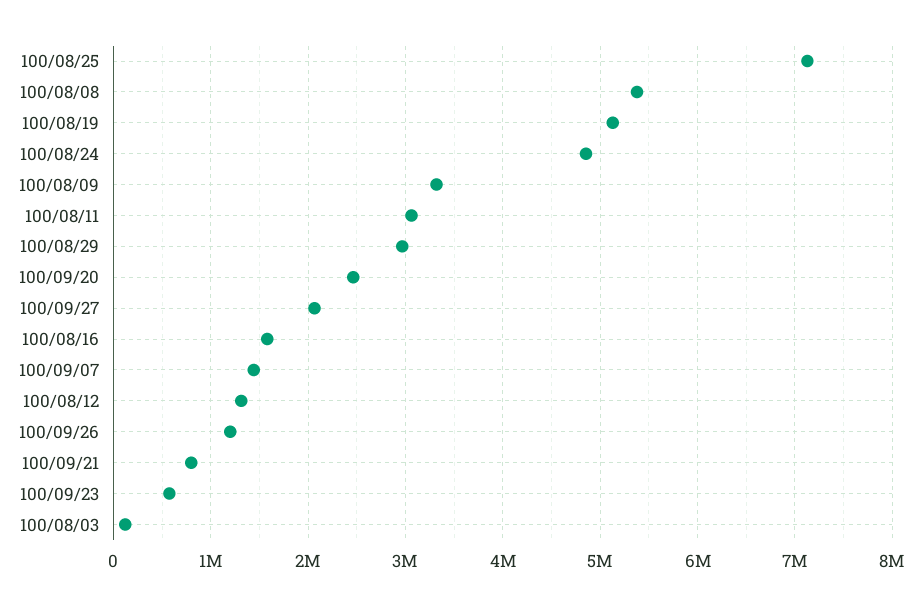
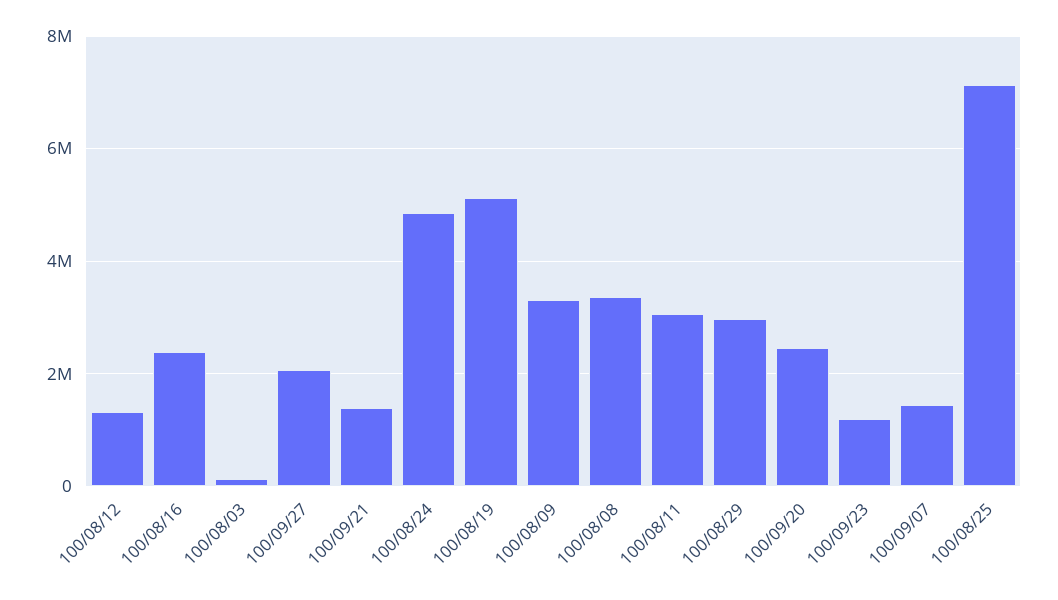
100/08/08: 5400000 -> 3400000
100/08/16: 1600000 -> 2400000
100/09/26: 1200000 -> none
100/09/21: 800000 -> 1400000
100/09/23: 600000 -> 1200000

